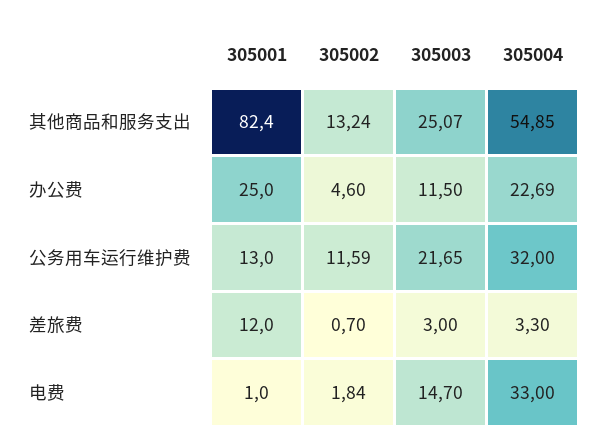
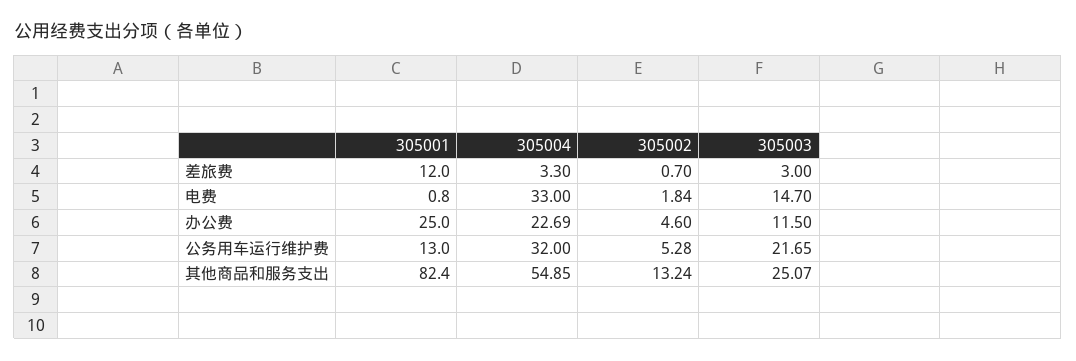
305002, 公务用车运行维护费: 11.59 -> 5.28
305001, 电费: 1 -> 0.8

